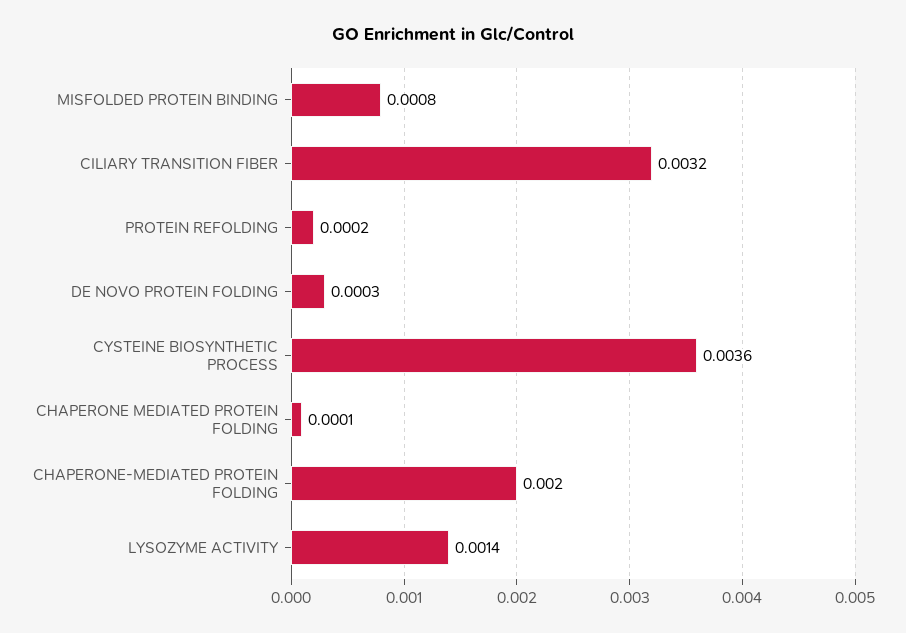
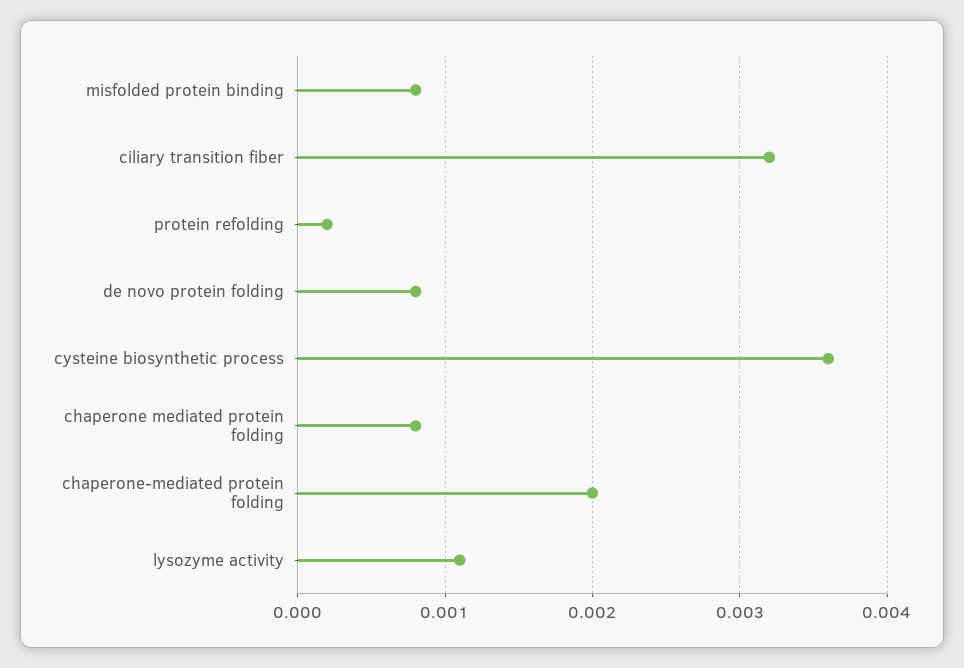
DE NOVO PROTEIN FOLDING: 0.0003 -> 0.0008
CHAPERONE MEDIATED PROTEIN FOLDING: 0.0001 -> 0.0008
LYSOZYME ACTIVITY: 0.0014 -> 0.0011

